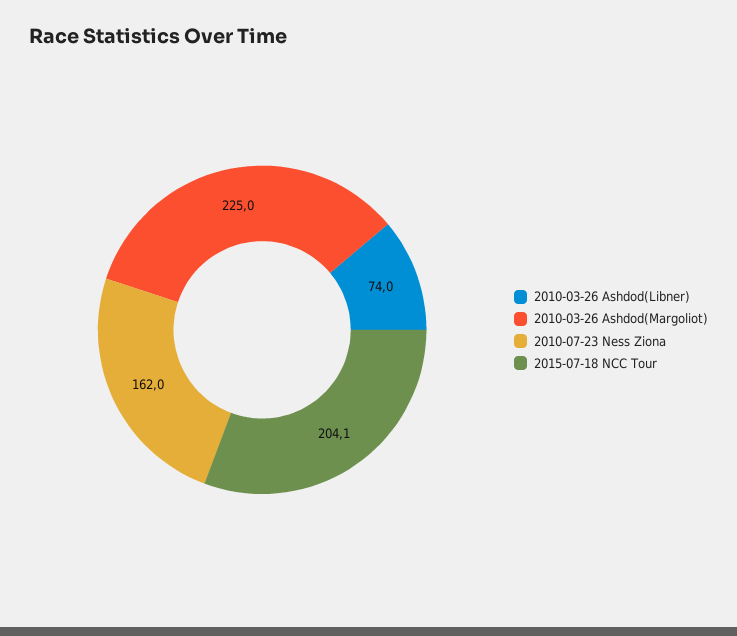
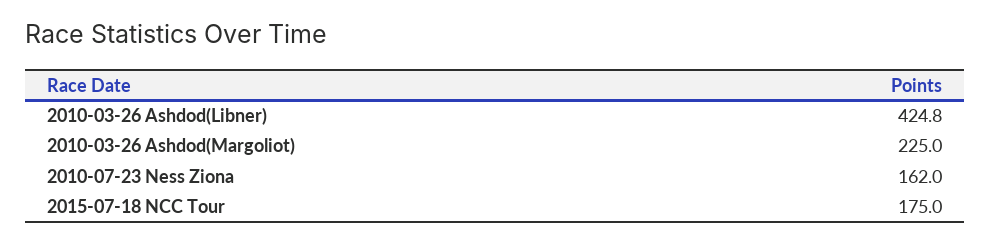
2010-03-26 Ashdod(Libner): 74 -> 424.8
2015-07-18 NCC Tour: 204.1 -> 175

